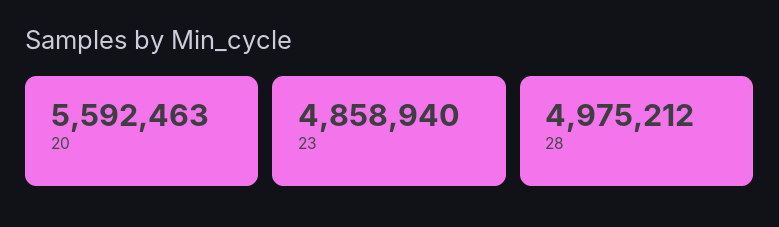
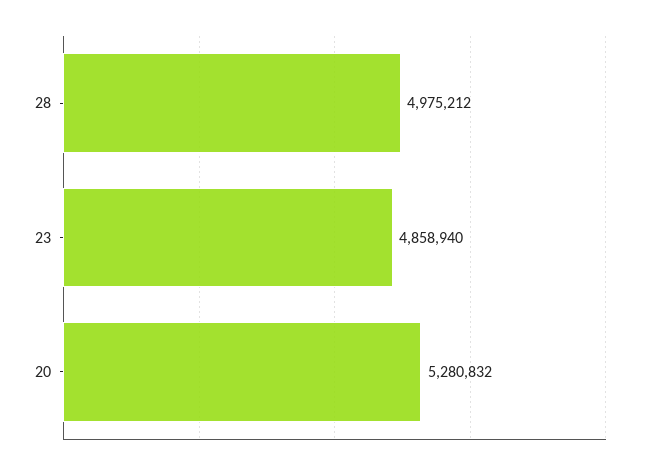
20: 5592463 -> 5280832

